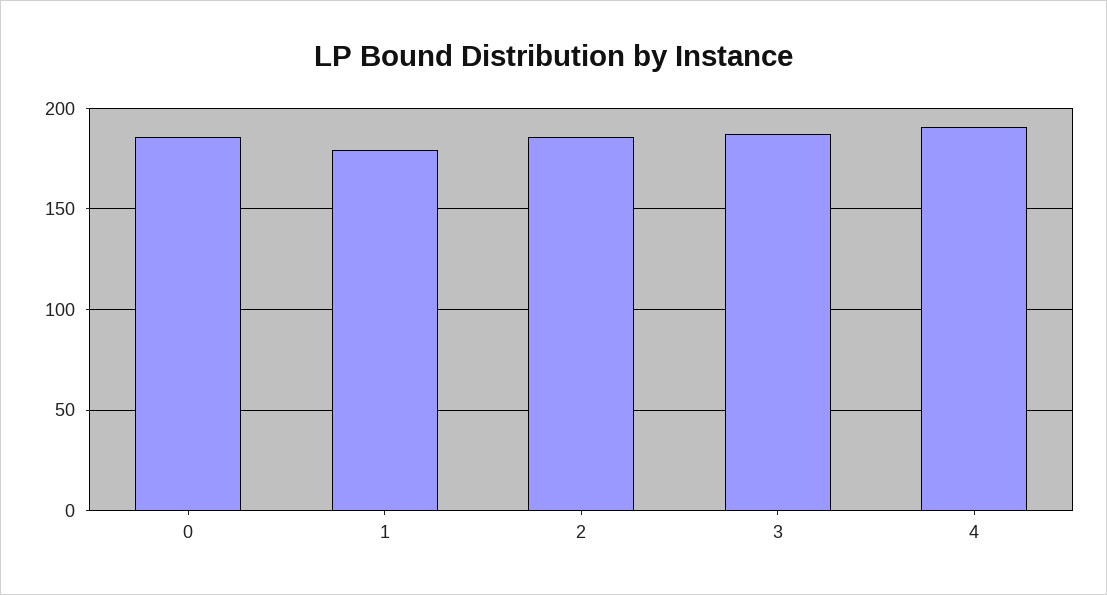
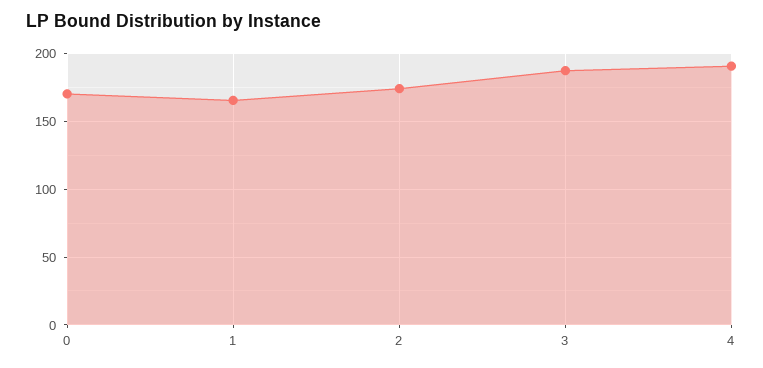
0: 185 -> 170
1: 180 -> 165
2: 185 -> 175

